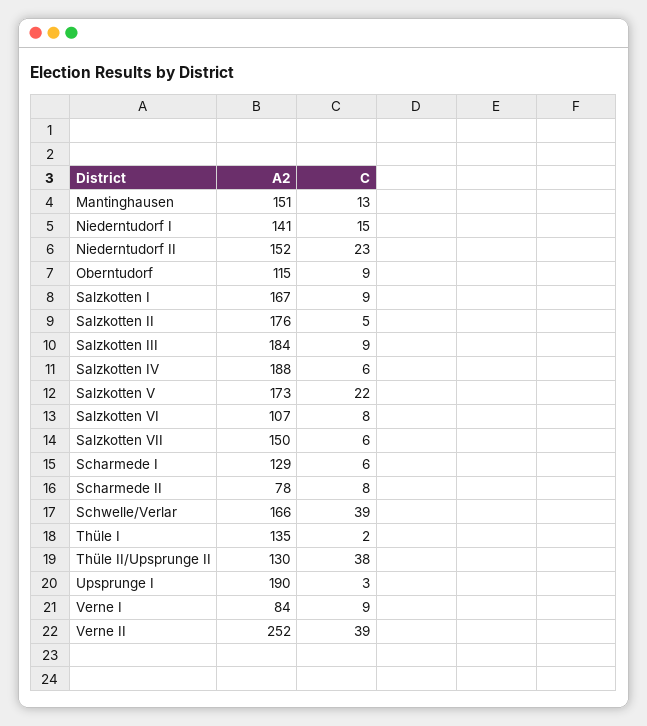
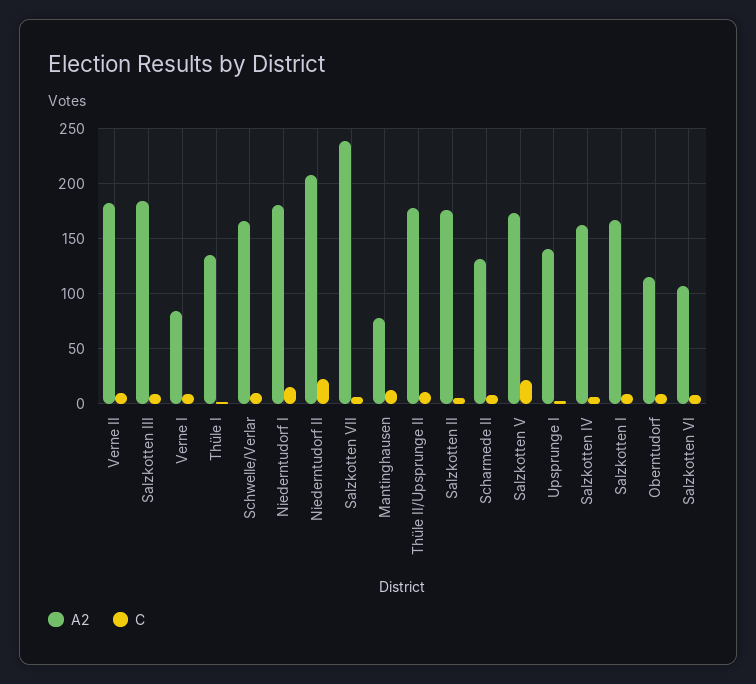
A2, Mantinghausen: 151 -> 80
A2, Niederntudorf I: 141 -> 180
A2, Niederntudorf II: 152 -> 210
A2, Salzkotten IV: 188 -> 160
A2, Salzkotten VII: 150 -> 240
A2, Scharmede I: 129 -> none
C, Scharmede I: 6 -> none
A2, Scharmede II: 78 -> 130
C, Schwelle/Verlar: 39 -> 10
A2, Thüle II/Upsprunge II: 130 -> 180
C, Thüle II/Upsprunge II: 38 -> 10
A2, Upsprunge I: 190 -> 140
A2, Verne II: 252 -> 180
C, Verne II: 39 -> 10

